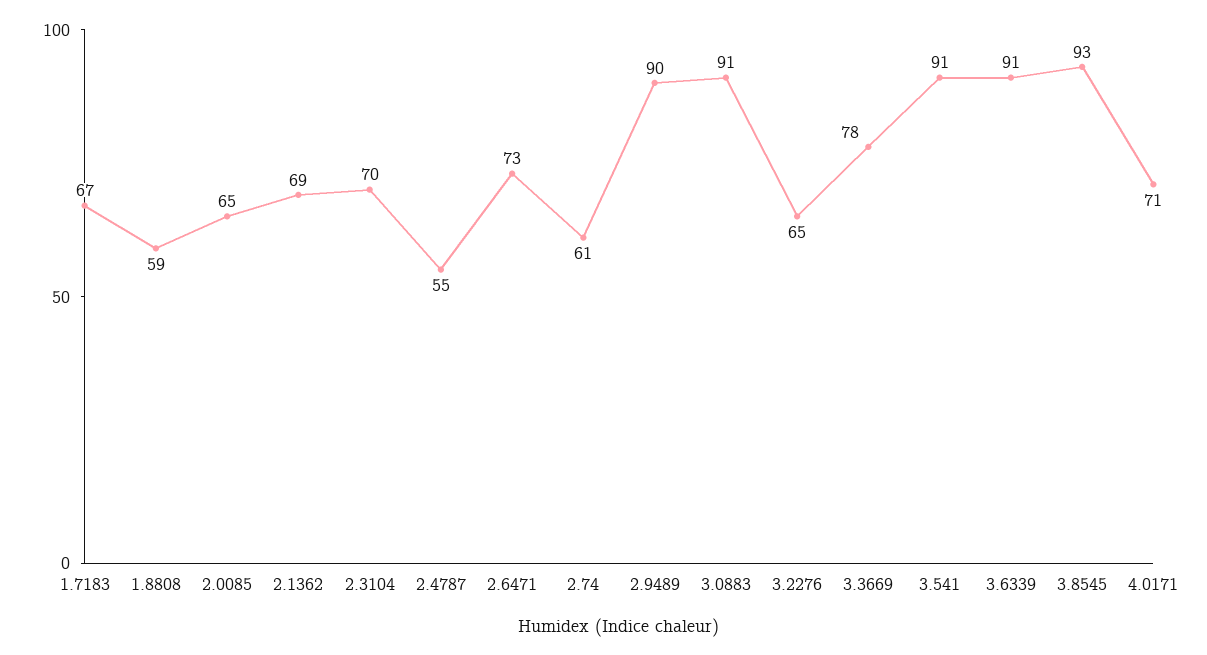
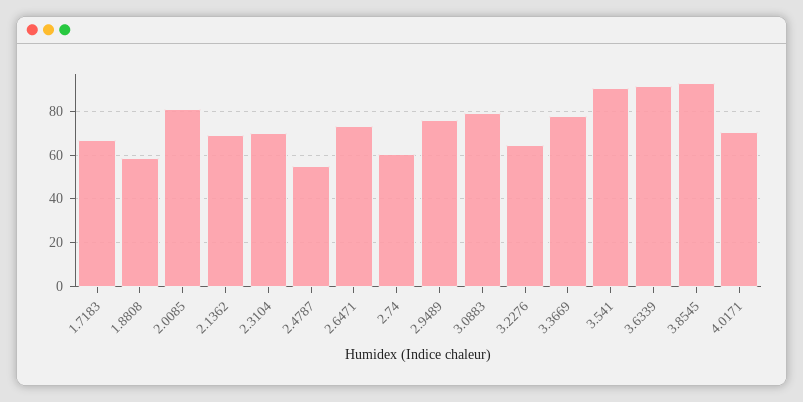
2.0085: 65 -> 80
2.9489: 90 -> 75
3.0883: 91 -> 80

